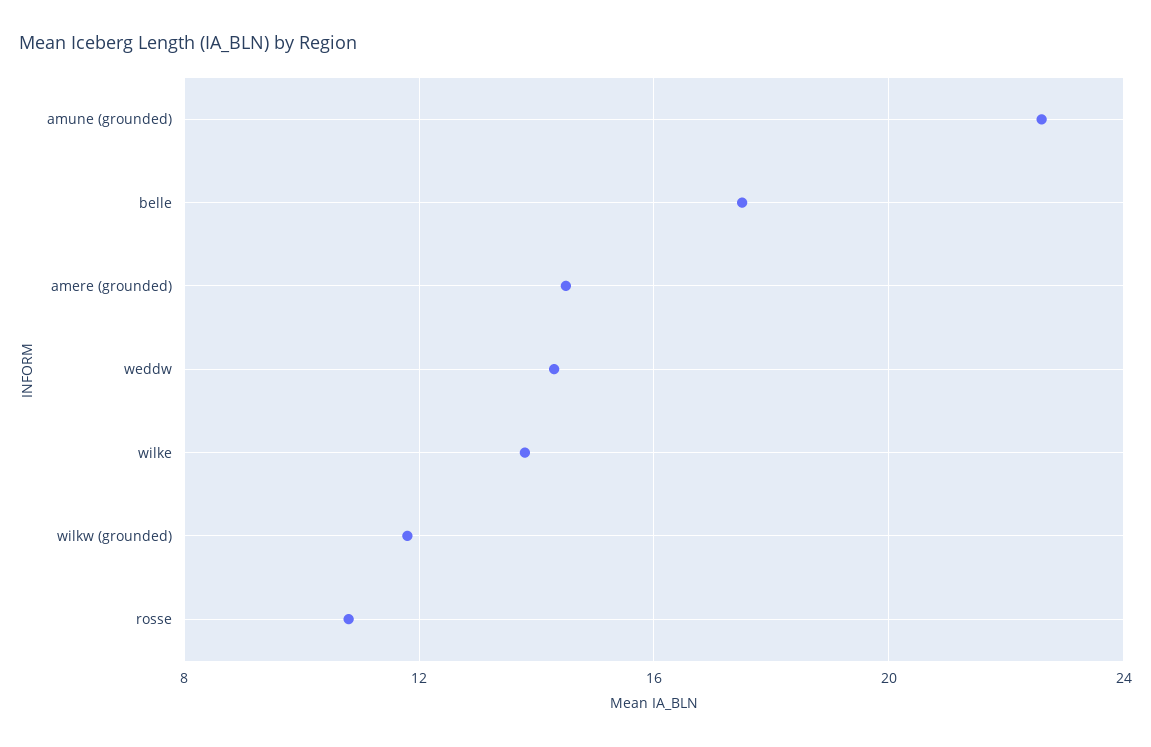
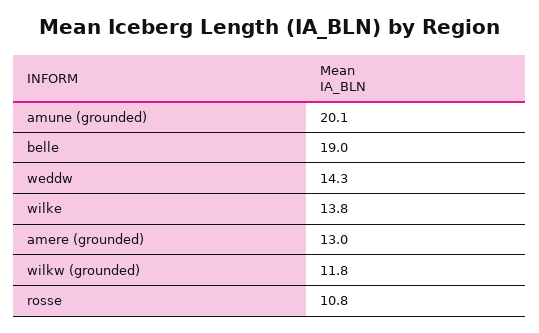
amune (grounded): 22.5 -> 20.1
belle: 17.5 -> 19
amere (grounded): 14.5 -> 13

